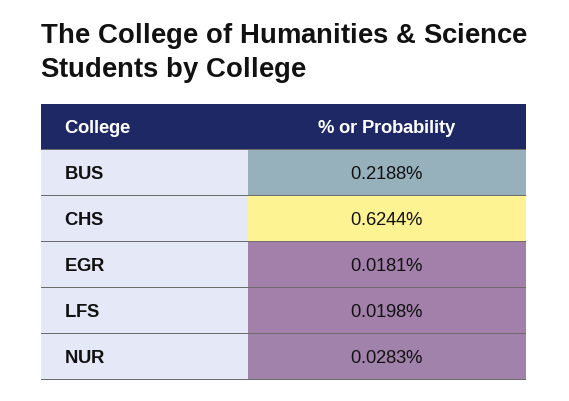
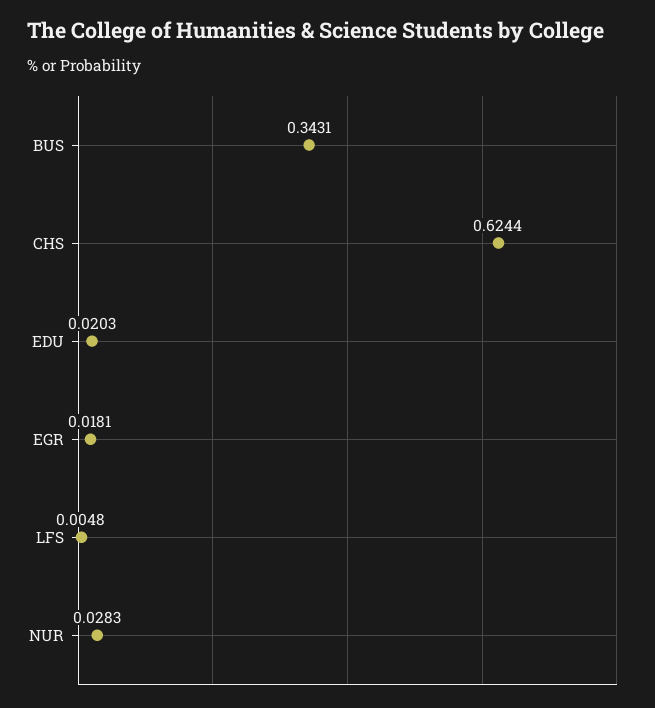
BUS: 0.2188 -> 0.3431
LFS: 0.0198 -> 0.0048
EDU: none -> 0.0203

